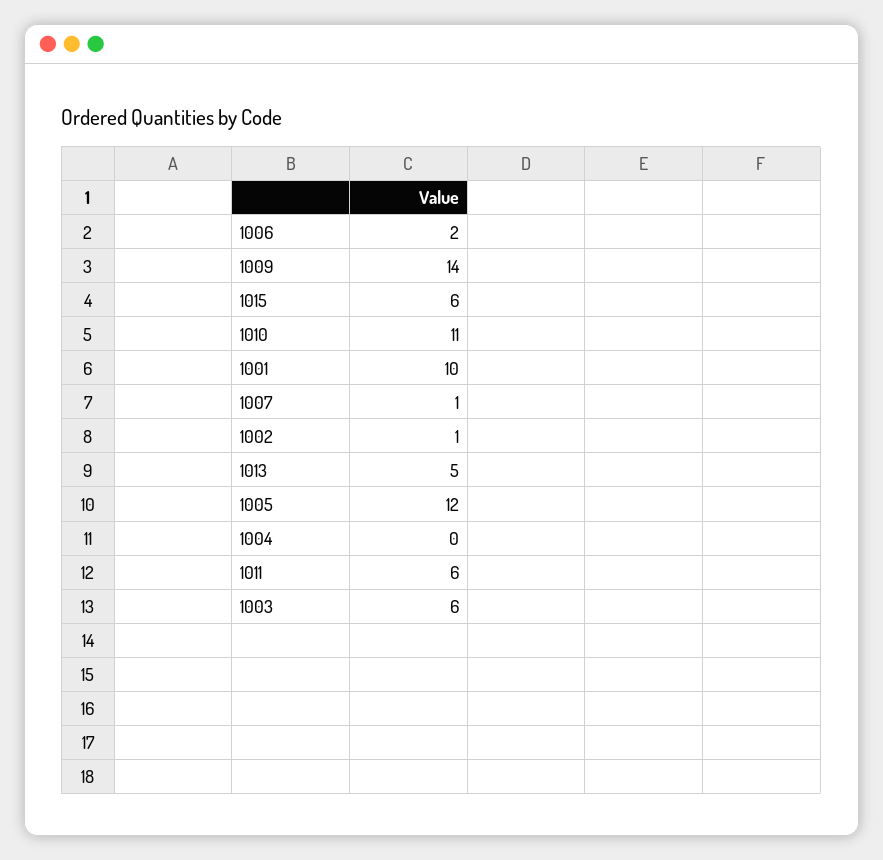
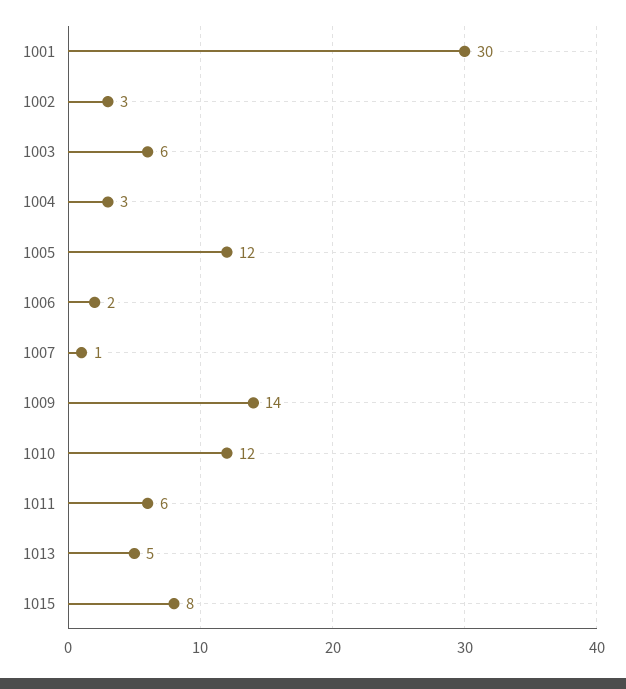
1015: 6 -> 8
1010: 11 -> 12
1001: 10 -> 30
1002: 1 -> 3
1004: 0 -> 3

